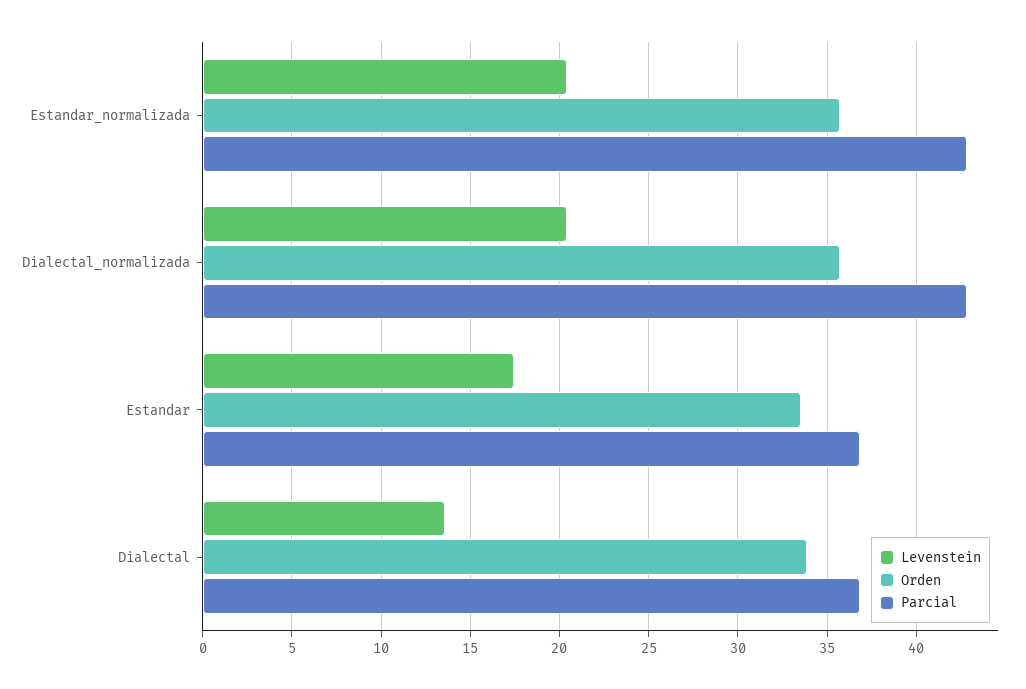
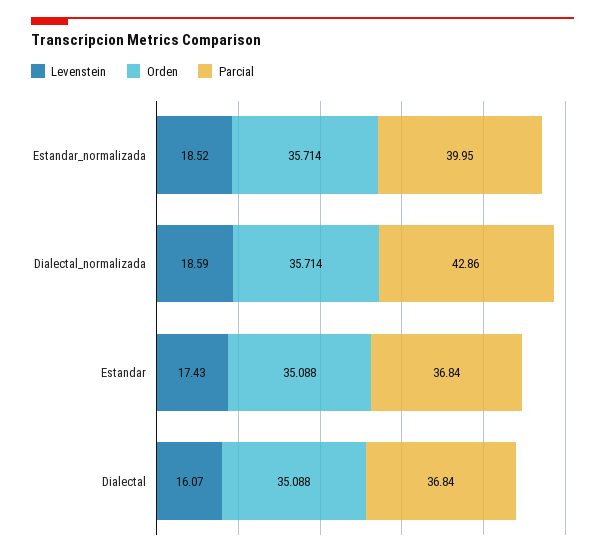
Levenstein, Estandar_normalizada: 20.5 -> 18.52
Parcial, Estandar_normalizada: 43 -> 39.95
Levenstein, Dialectal_normalizada: 20.5 -> 18.59
Orden, Estandar: 33.5 -> 35.088
Levenstein, Dialectal: 13.5 -> 16.07
Orden, Dialectal: 34 -> 35.088

